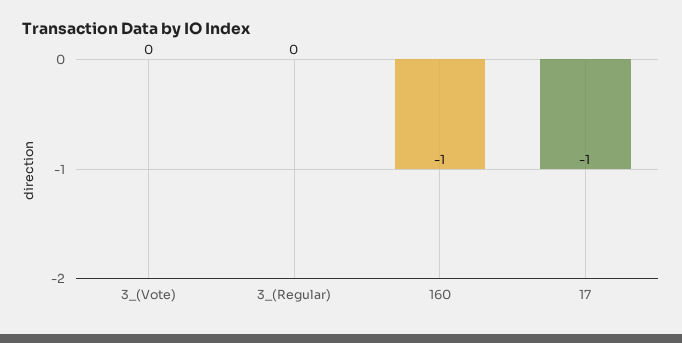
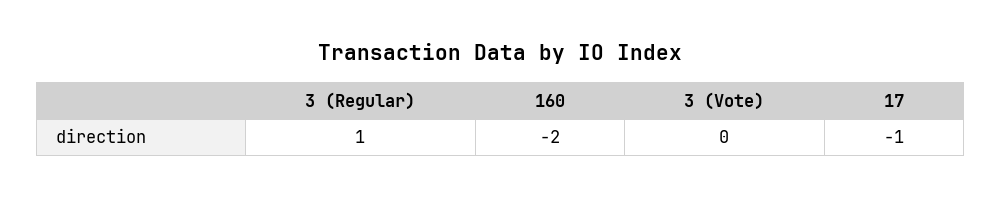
3_(Regular): 0 -> 1
160: -1 -> -2

